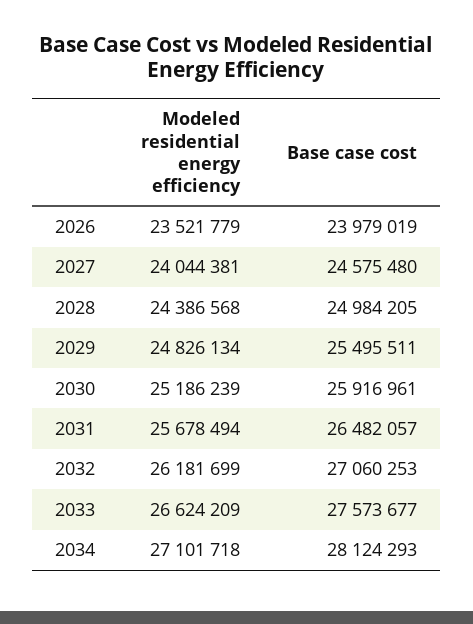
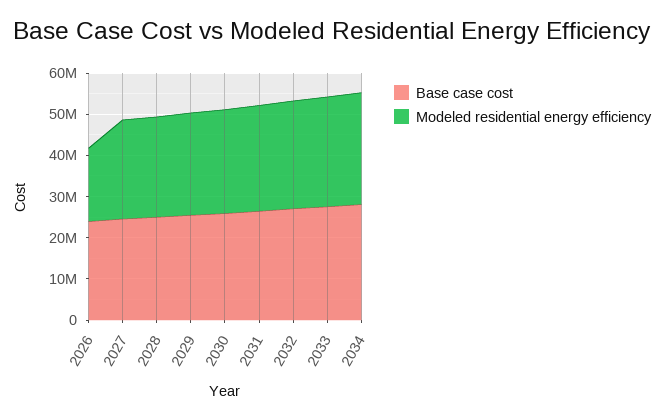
Modeled residential energy efficiency, 2026: 23521779 -> 18000000

